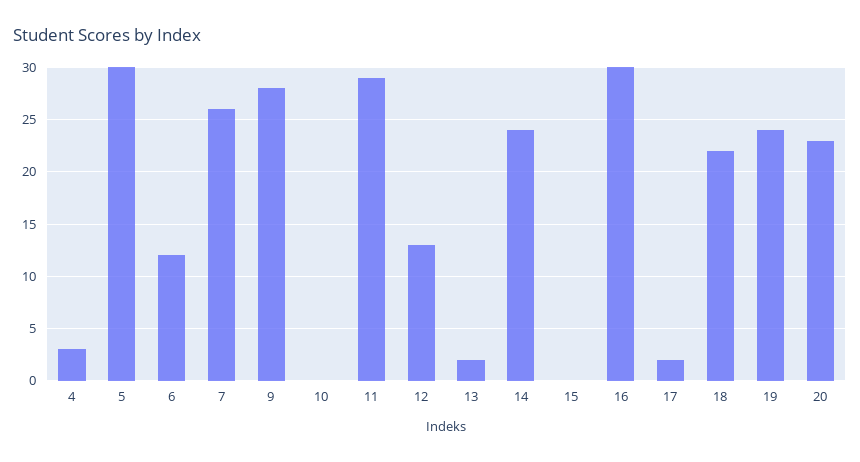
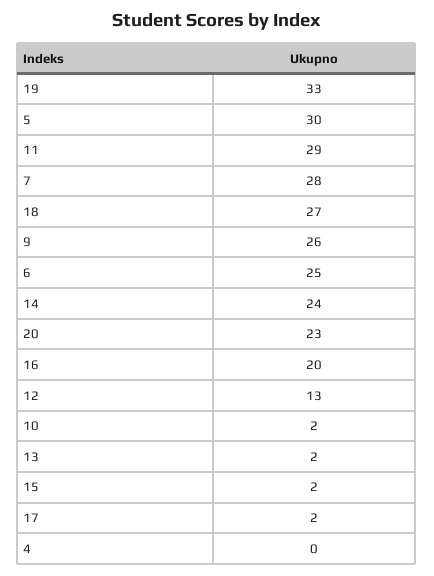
4: 3 -> 0
6: 12 -> 25
7: 26 -> 28
9: 28 -> 26
10: 0 -> 2
15: 0 -> 2
16: 30 -> 20
18: 22 -> 27
19: 24 -> 33

